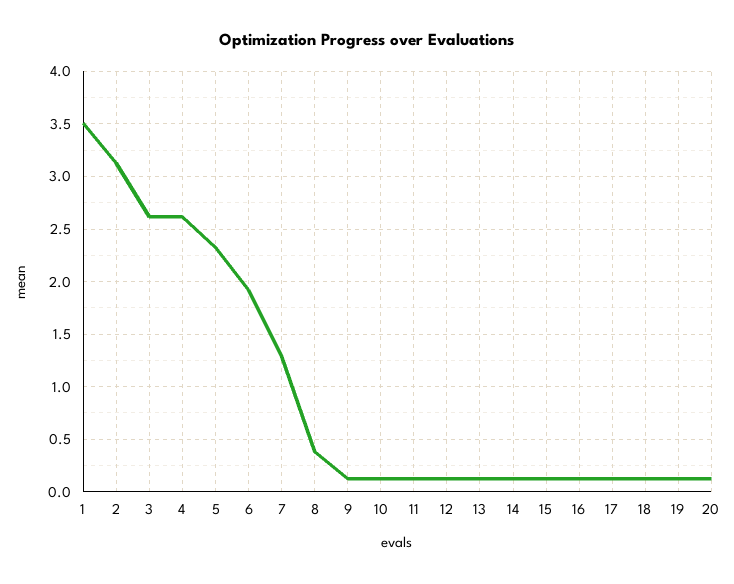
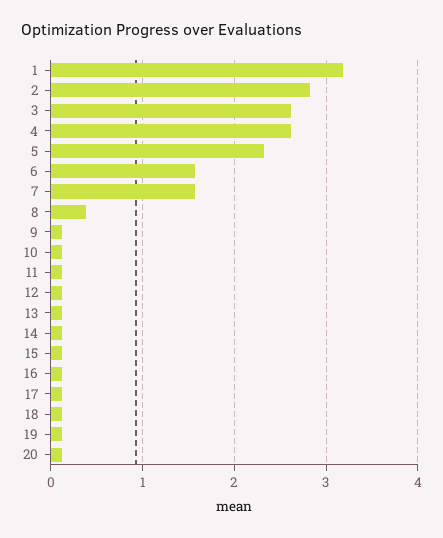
1: 3.5 -> 3.2
2: 3.1 -> 2.8
6: 1.9 -> 1.6
7: 1.3 -> 1.6

